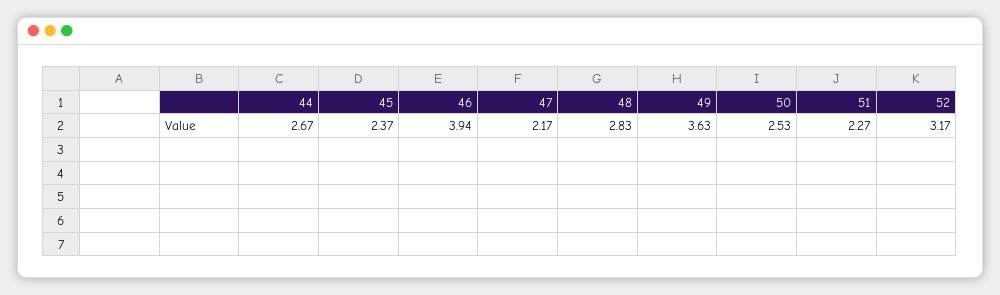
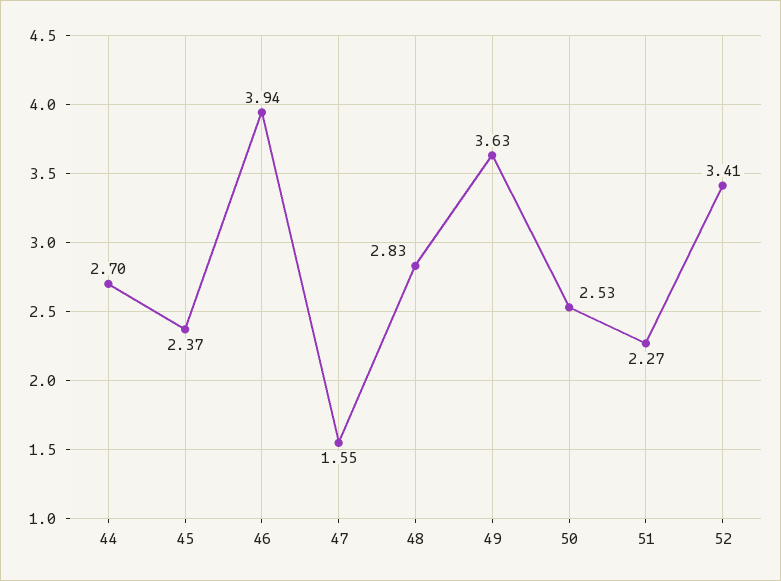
44: 2.67 -> 2.7
47: 2.17 -> 1.55
52: 3.17 -> 3.41

